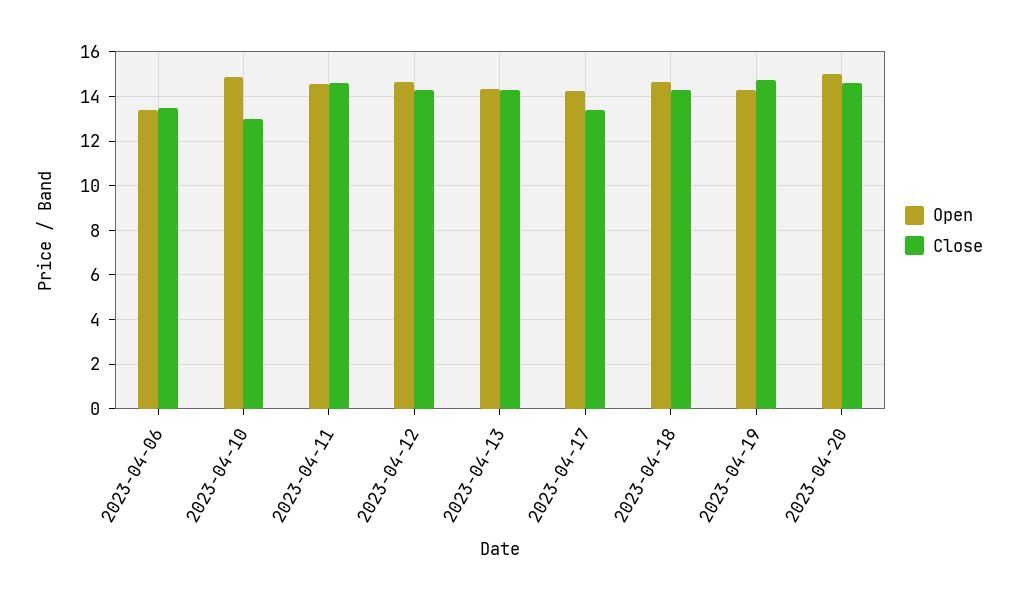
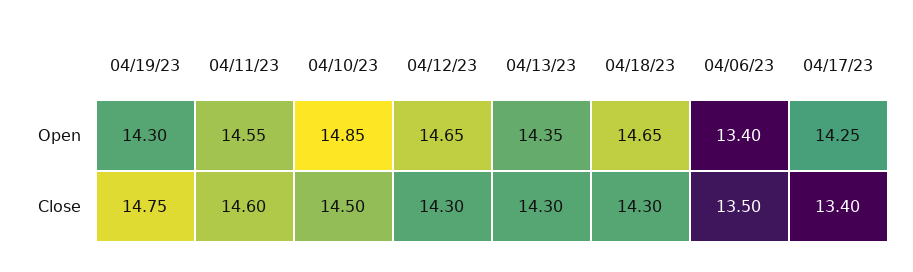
Close, 2023-04-10: 13 -> 14.5
Open, 2023-04-20: 15 -> none
Close, 2023-04-20: 14.5 -> none

